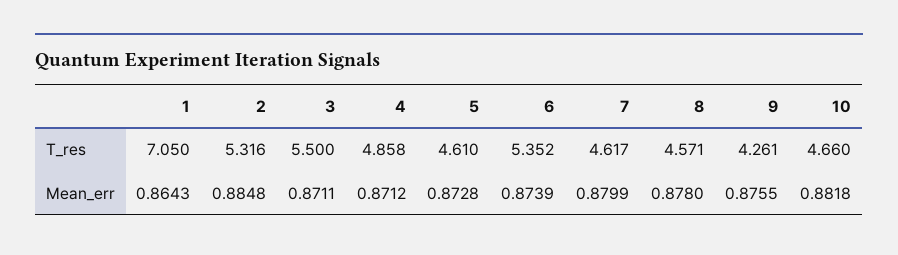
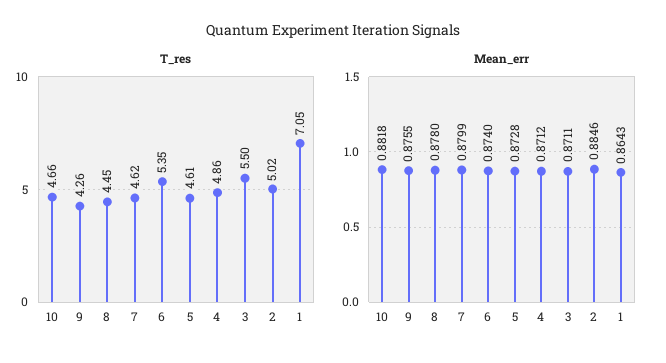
T_res, 2: 5.316 -> 5.02
T_res, 8: 4.571 -> 4.45
Mean_err, 2: 0.8848 -> 0.8846
Mean_err, 6: 0.8739 -> 0.874

